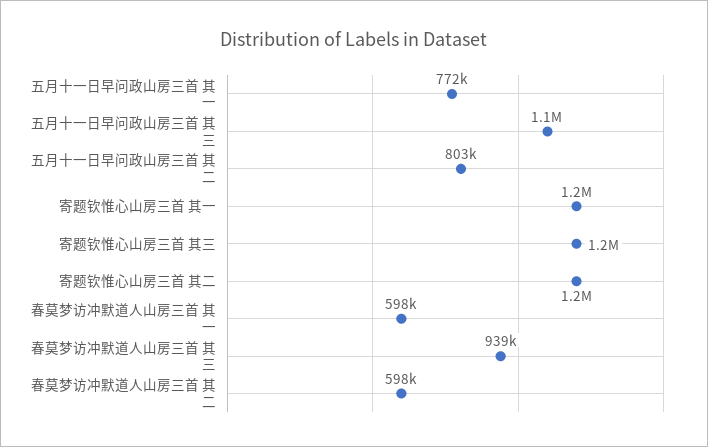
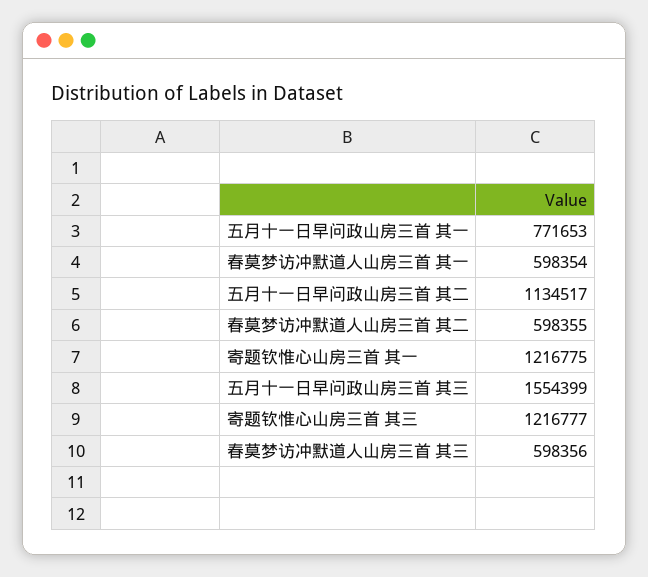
五月十一日早问政山房三首 其三: 1100000 -> 1554399
五月十一日早问政山房三首 其二: 803000 -> 1134517
寄题钦惟心山房三首 其二: 1200000 -> none
春莫梦访冲默道人山房三首 其三: 939000 -> 598356

